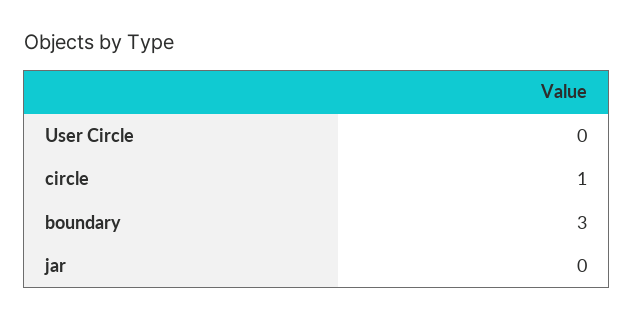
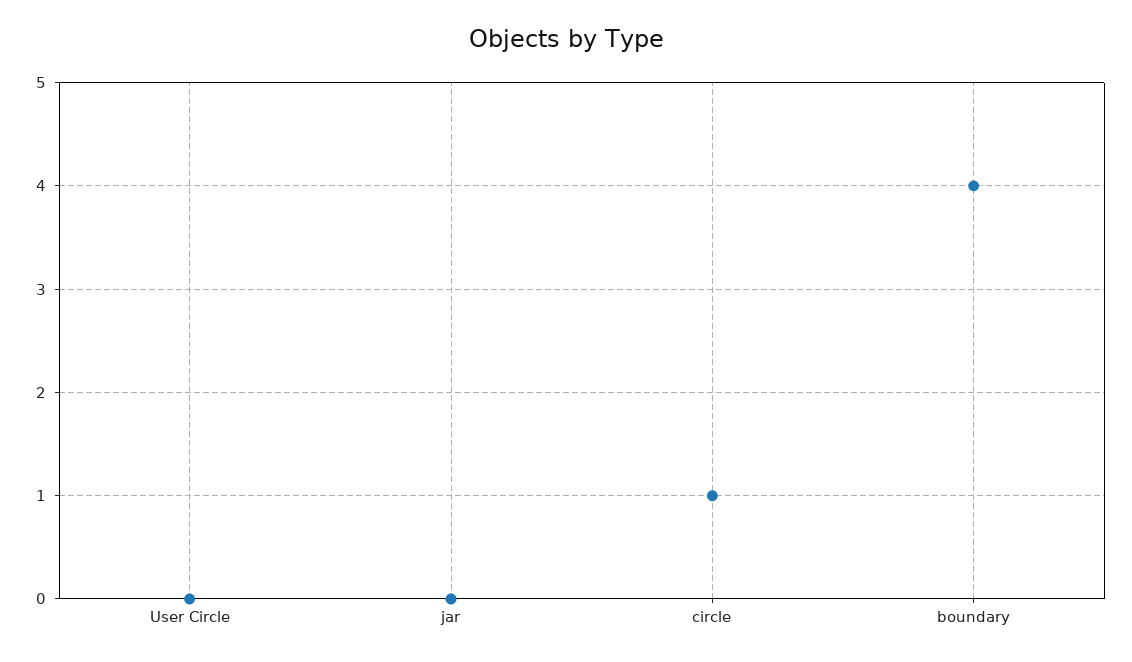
boundary: 3 -> 4

